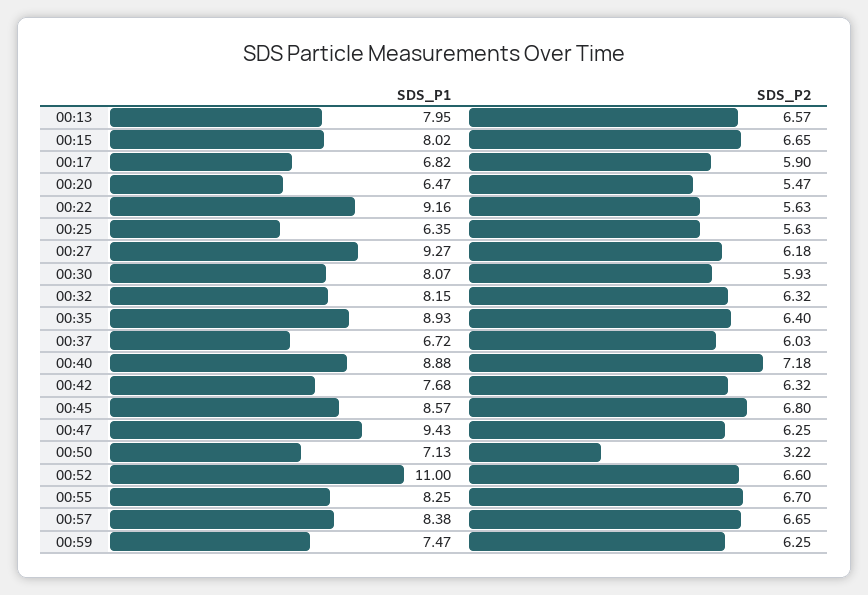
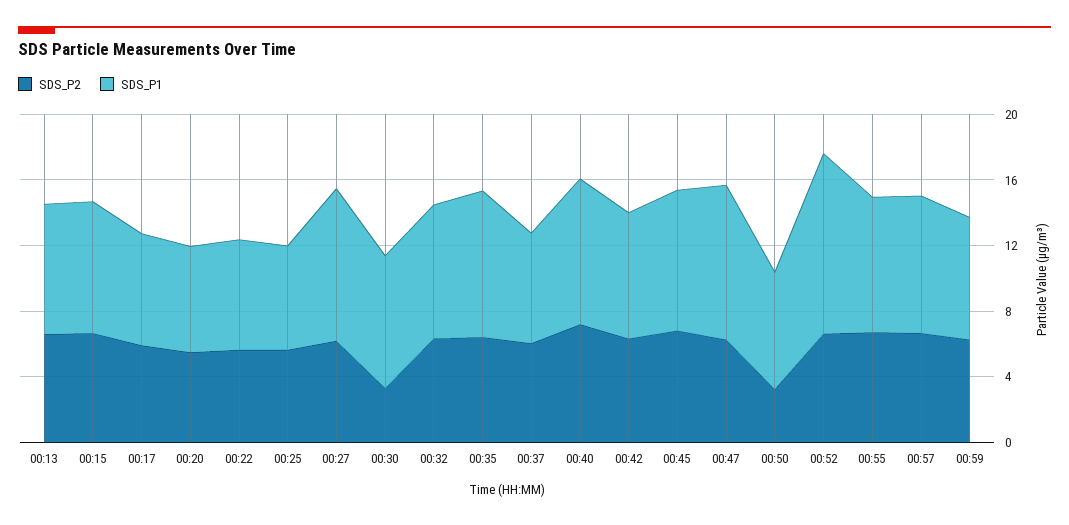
SDS_P1, 00:22: 9.16 -> 7
SDS_P2, 00:30: 5.93 -> 3

